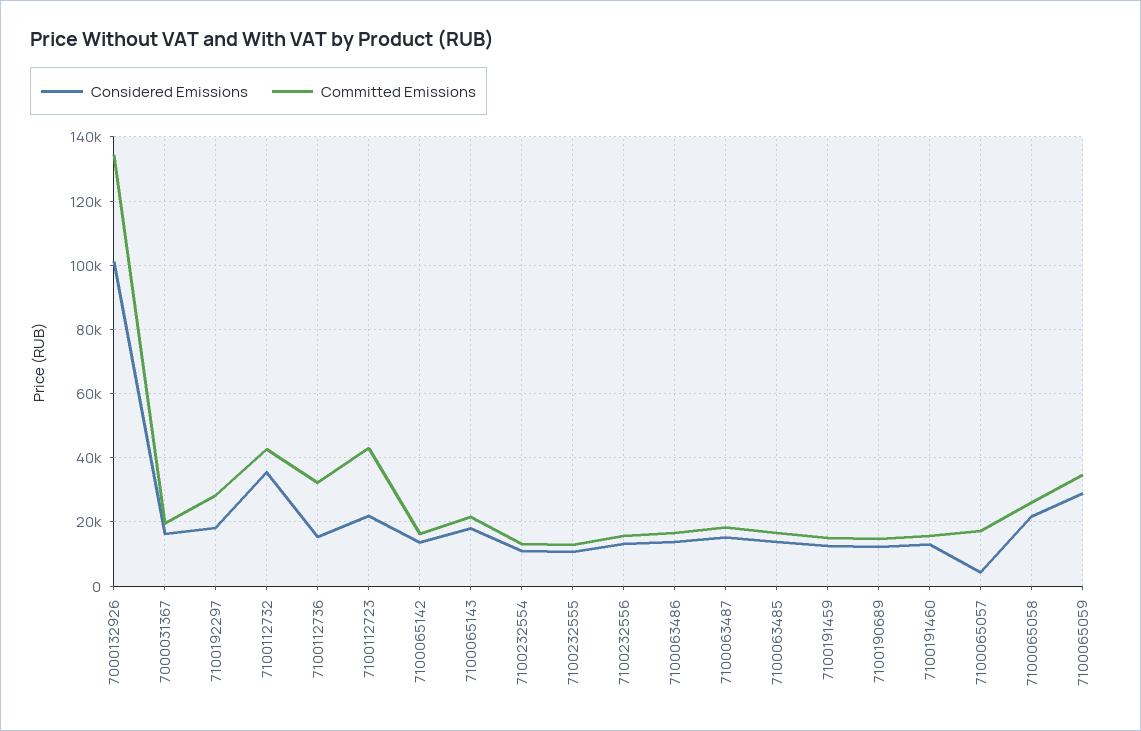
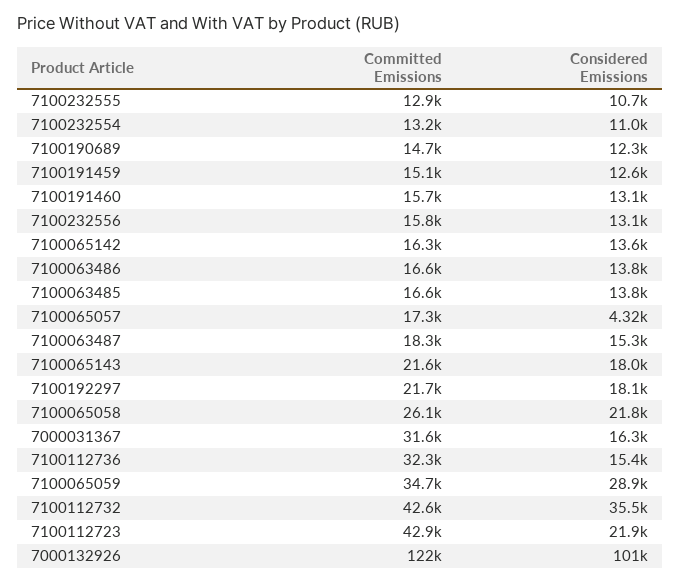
Committed Emissions, 7000132926: 134000 -> 122000
Committed Emissions, 7000031367: 20000 -> 31600
Committed Emissions, 7100192297: 28000 -> 21700

